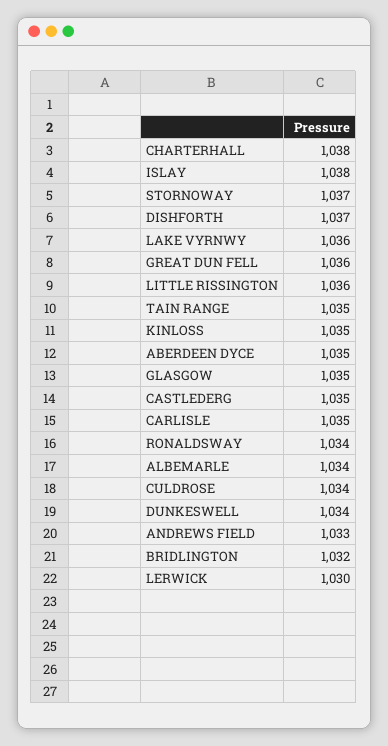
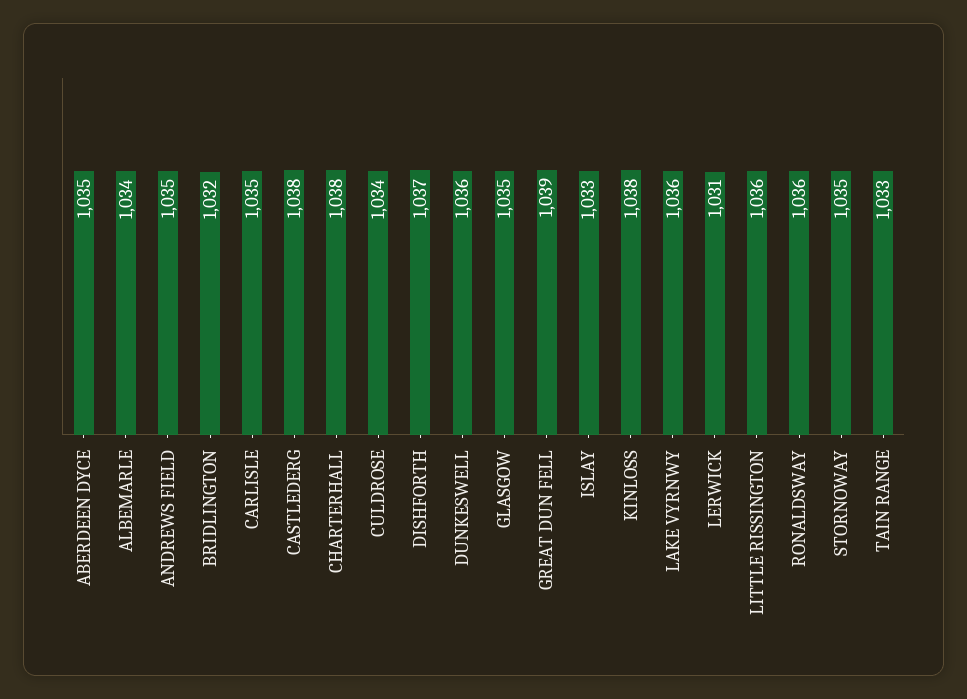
ISLAY: 1038 -> 1033
STORNOWAY: 1037 -> 1035
GREAT DUN FELL: 1036 -> 1039
TAIN RANGE: 1035 -> 1033
KINLOSS: 1035 -> 1038
CASTLEDERG: 1035 -> 1038
RONALDSWAY: 1034 -> 1036
DUNKESWELL: 1034 -> 1036
ANDREWS FIELD: 1033 -> 1035
LERWICK: 1030 -> 1031

